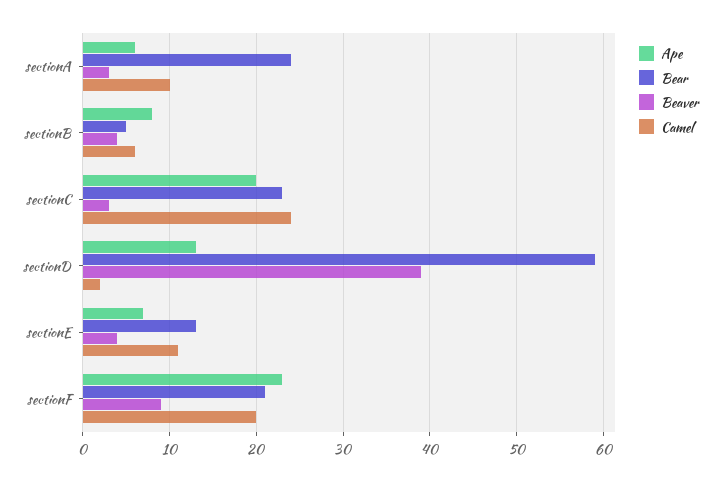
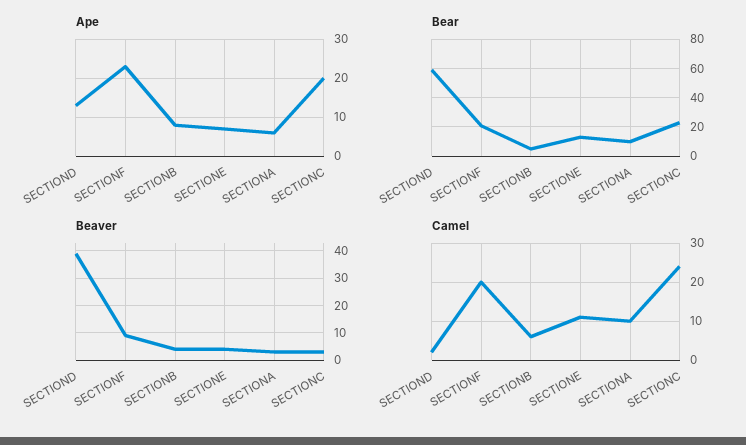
Bear, sectionA: 24 -> 10

